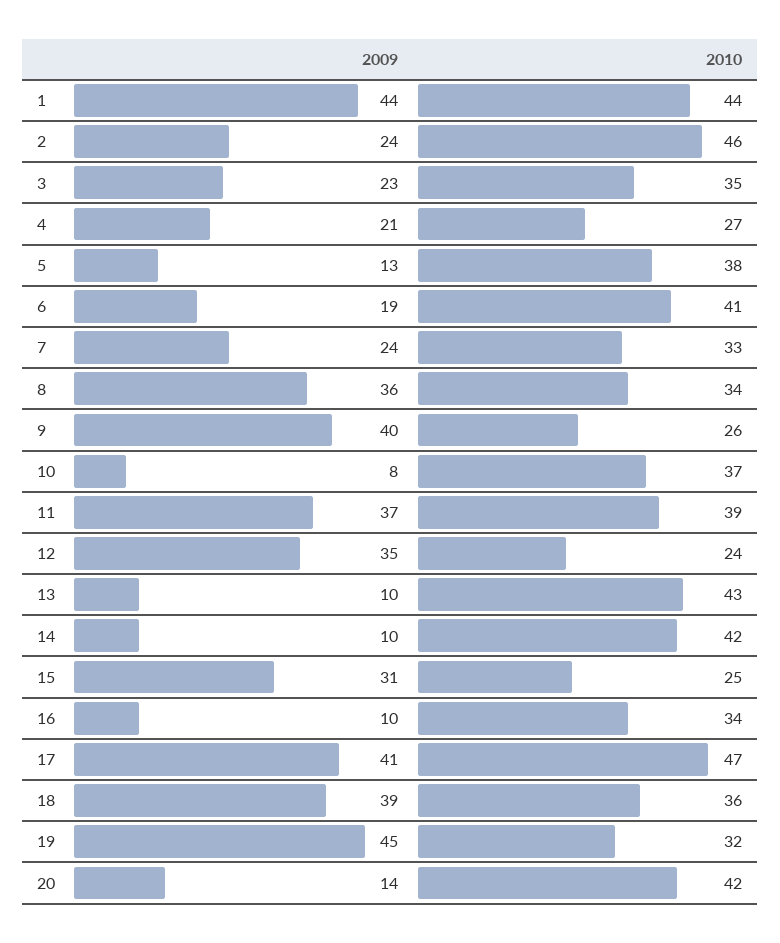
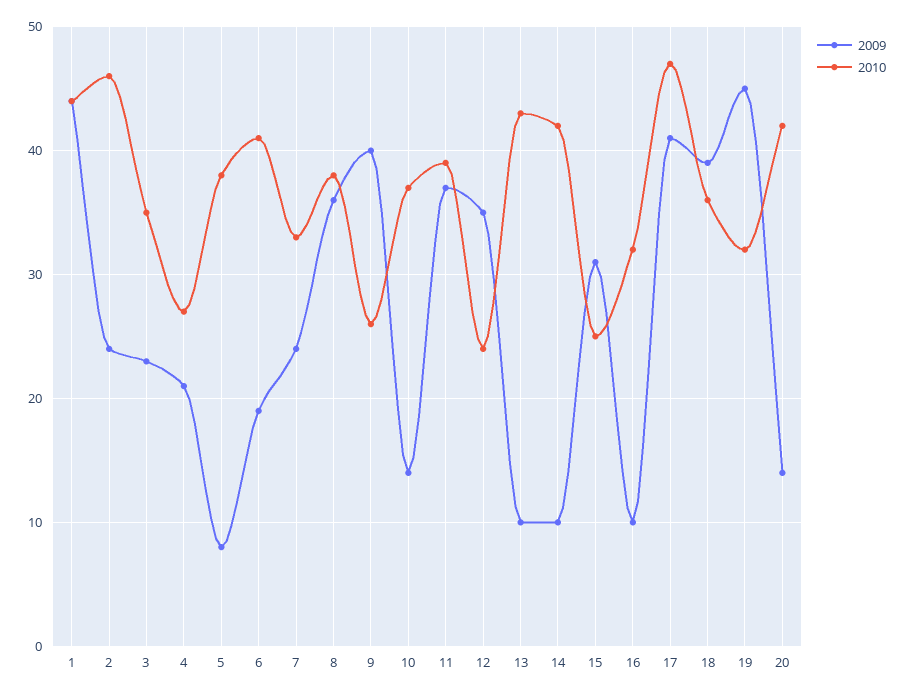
2009, 5: 13 -> 8
2010, 8: 34 -> 38
2009, 10: 8 -> 14
2010, 16: 34 -> 32

